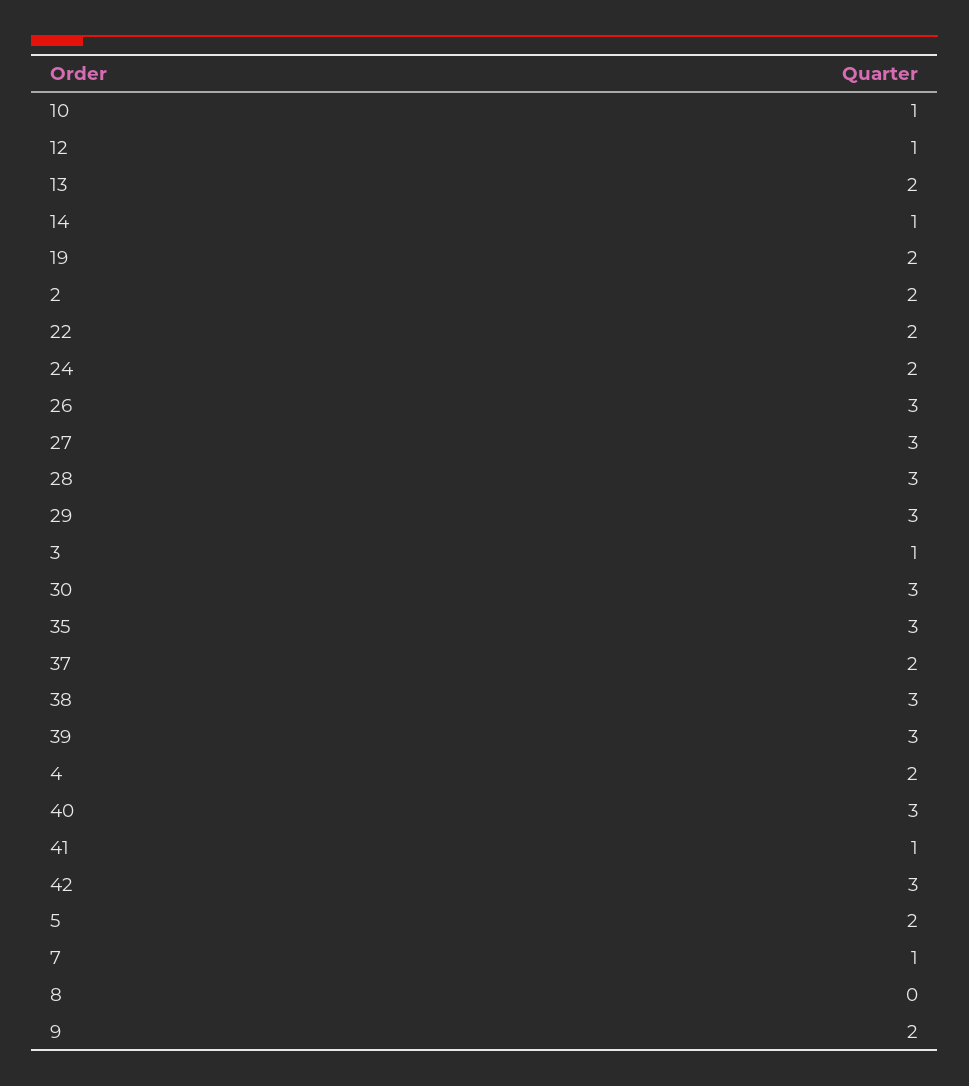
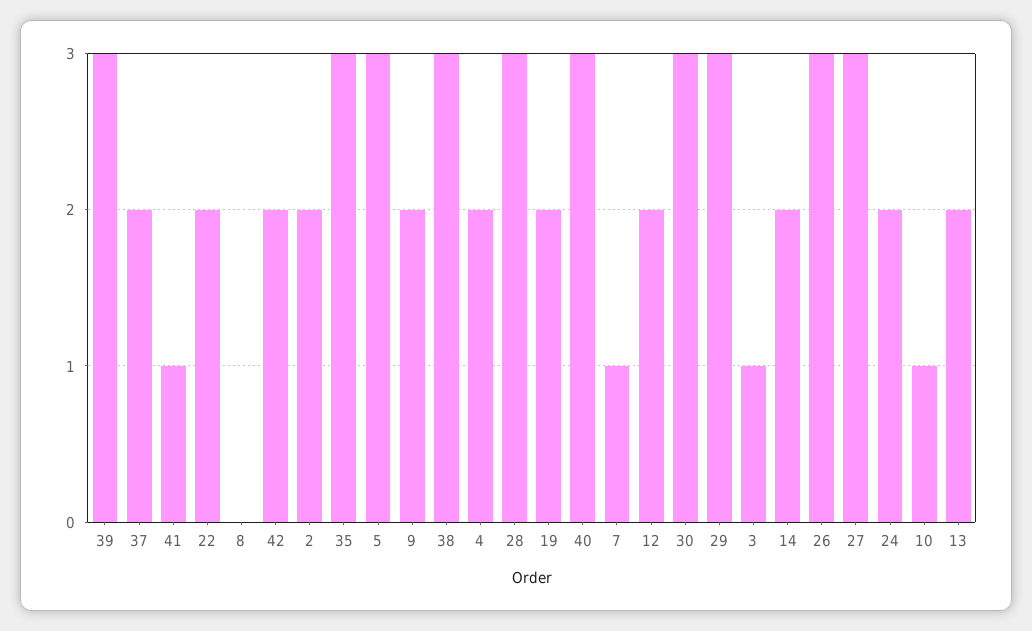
12: 1 -> 2
14: 1 -> 2
42: 3 -> 2
5: 2 -> 3

